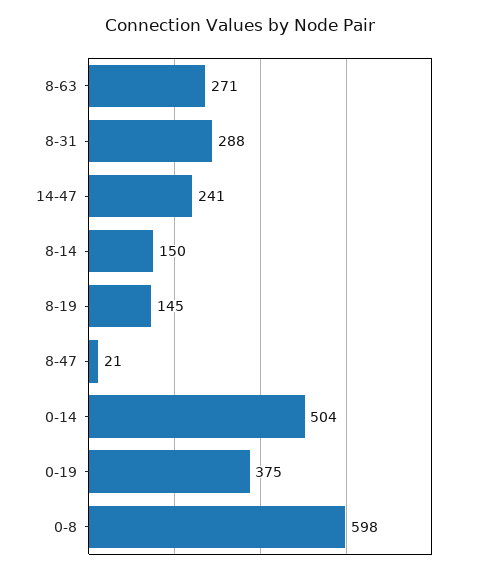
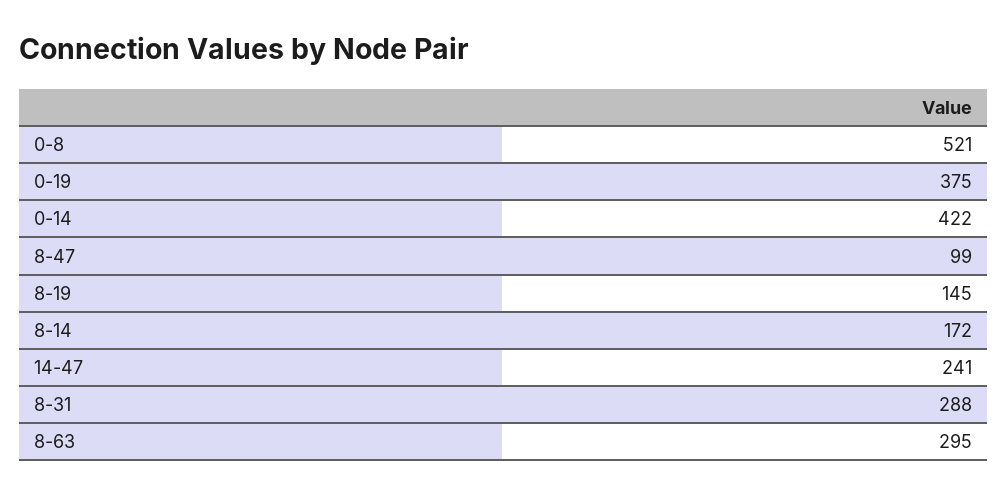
8-63: 271 -> 295
8-14: 150 -> 172
8-47: 21 -> 99
0-14: 504 -> 422
0-8: 598 -> 521

